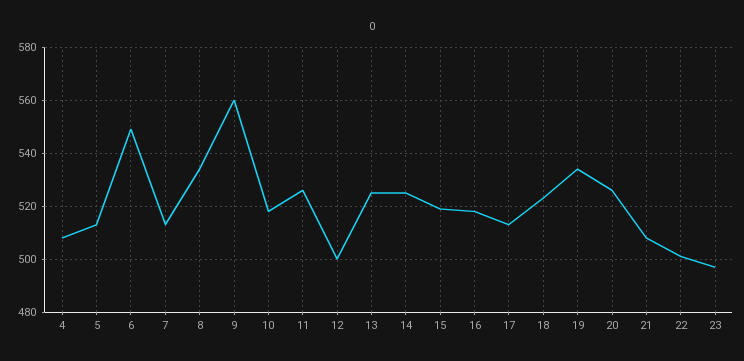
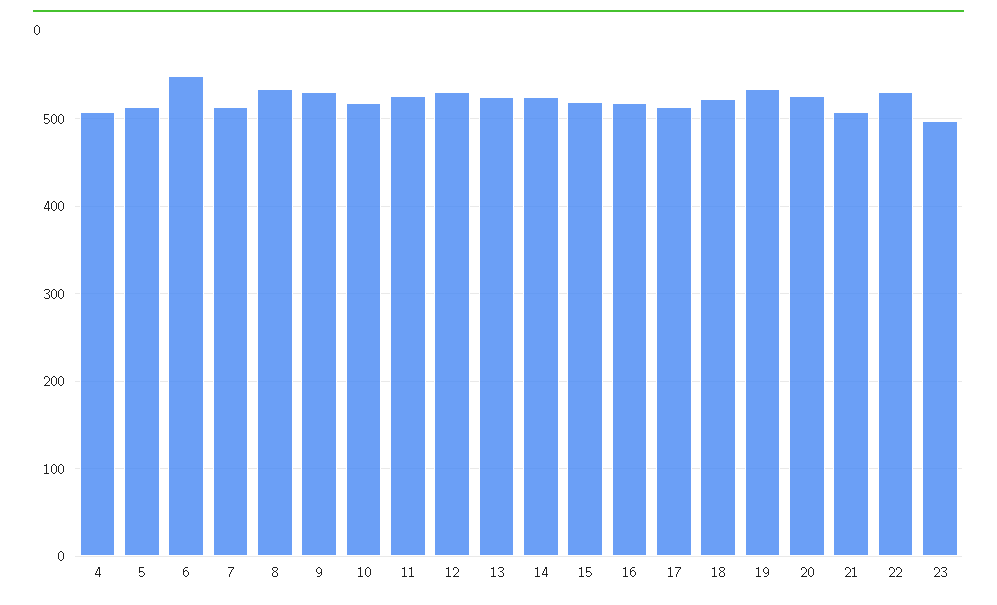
9: 560 -> 530
12: 500 -> 530
22: 500 -> 530

